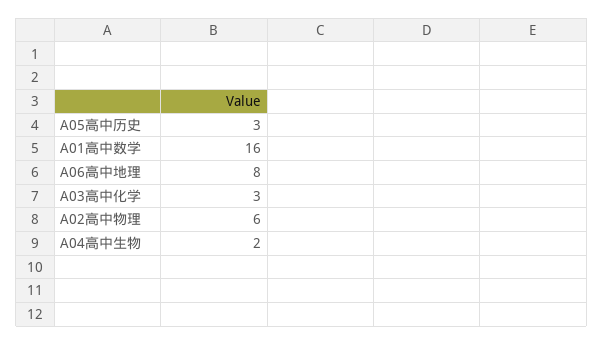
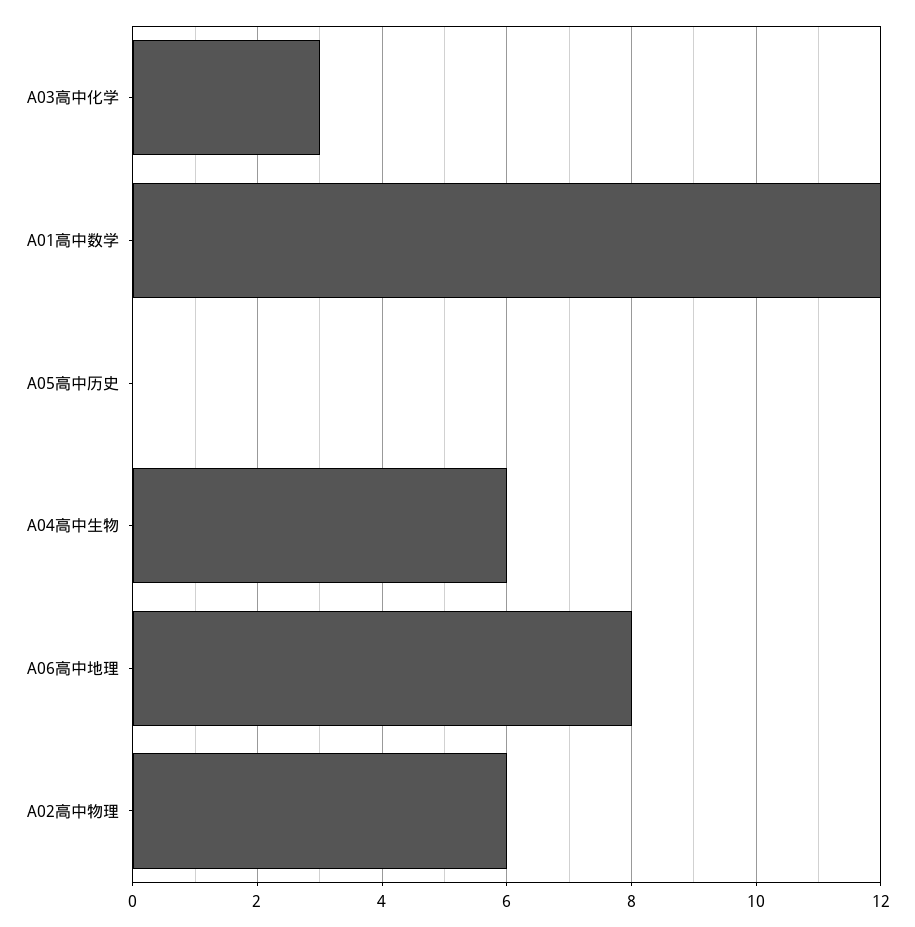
A05高中历史: 3 -> 0
A01高中数学: 16 -> 12
A04高中生物: 2 -> 6

